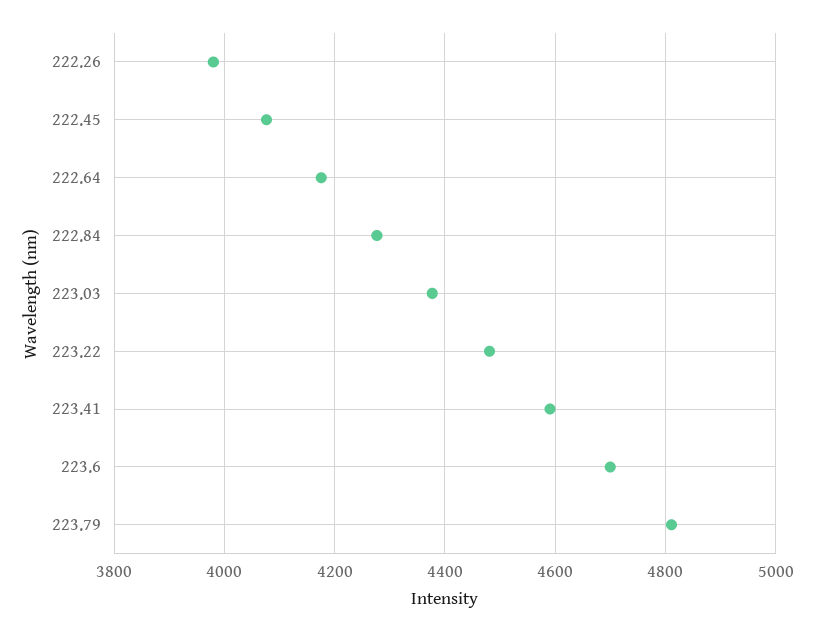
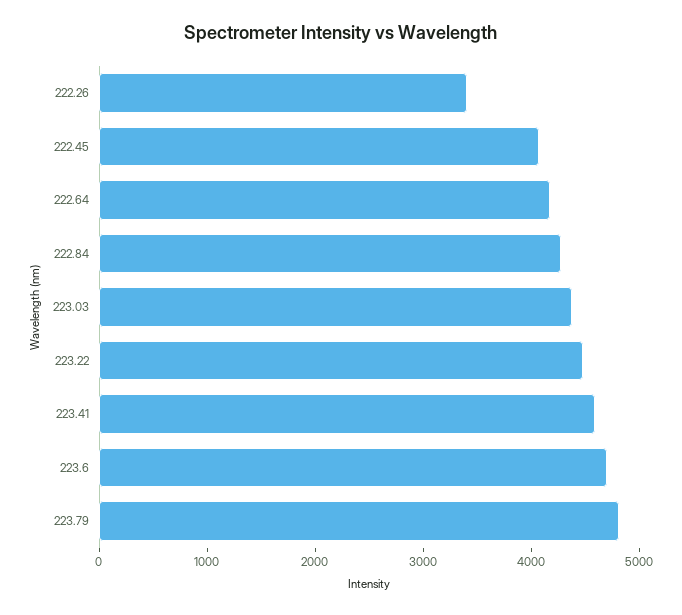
222.26: 3980 -> 3400

